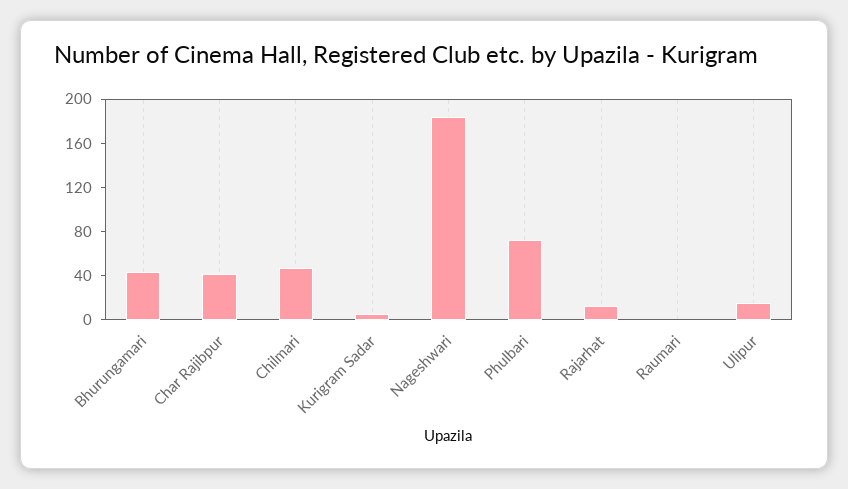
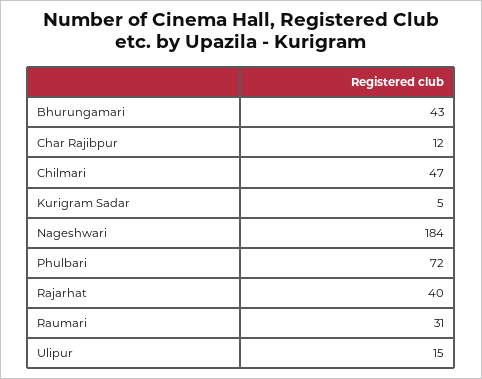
Char Rajibpur: 40 -> 12
Rajarhat: 10 -> 40
Raumari: 0 -> 31

